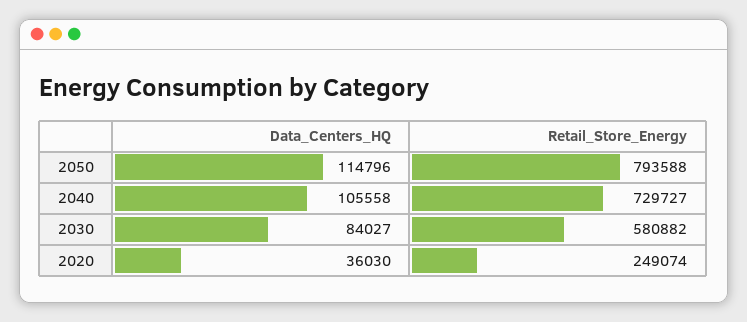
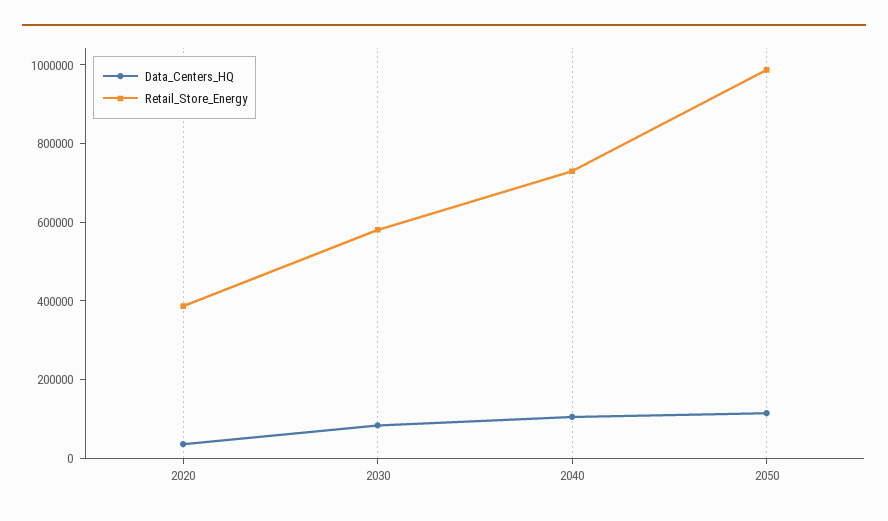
Retail_Store_Energy, 2050: 793588 -> 1000000
Retail_Store_Energy, 2020: 249074 -> 400000

